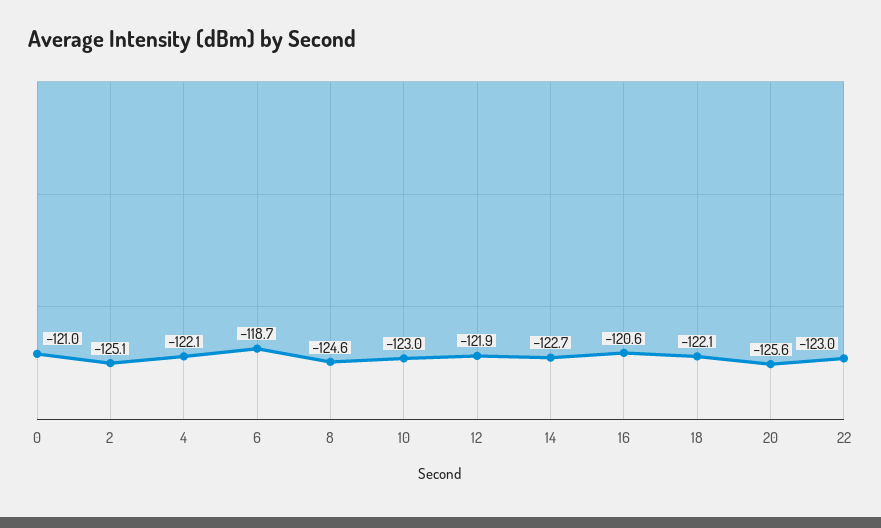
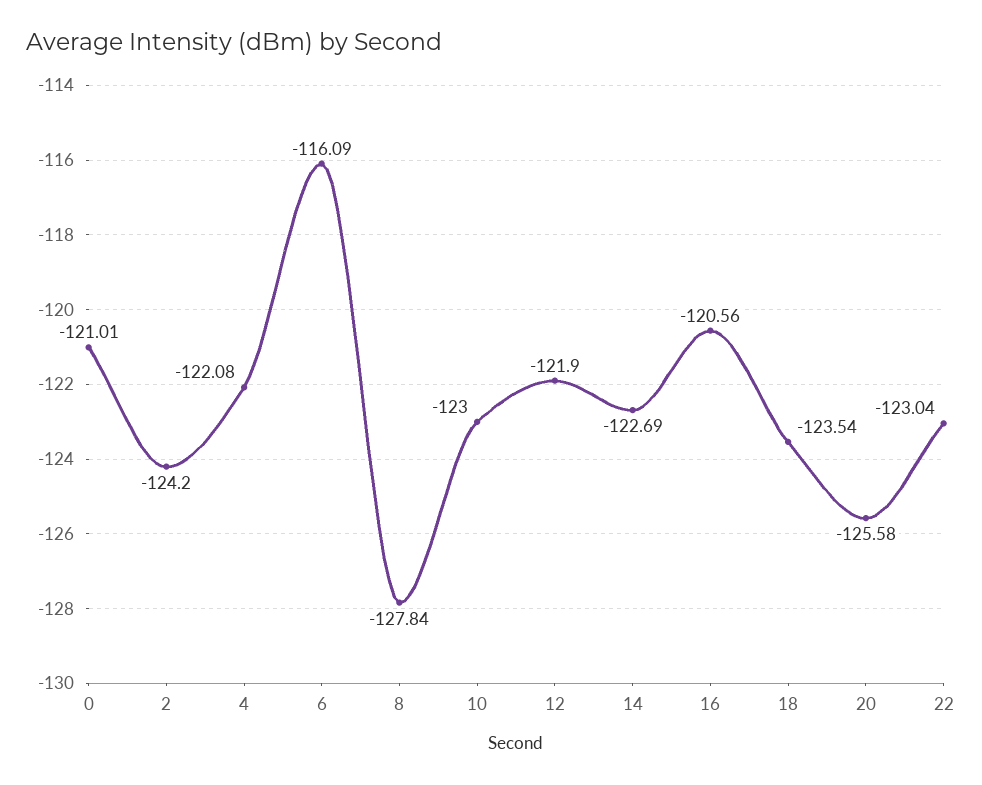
2: -125.1 -> -124.2
6: -118.7 -> -116.09
8: -124.6 -> -127.84
18: -122.1 -> -123.54

